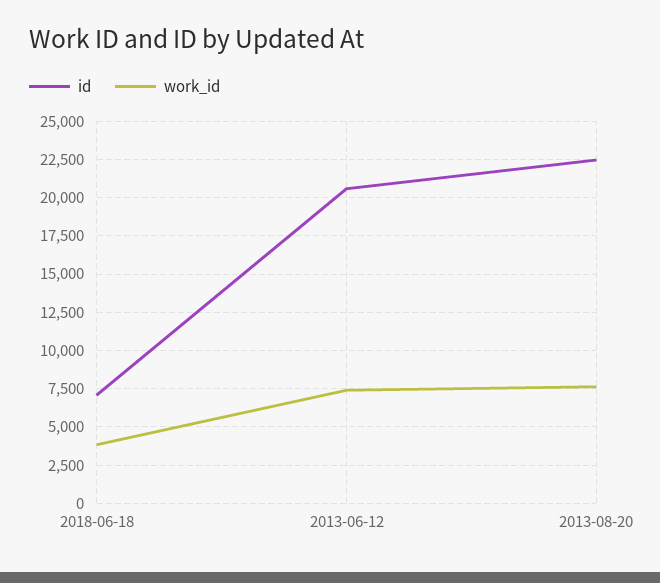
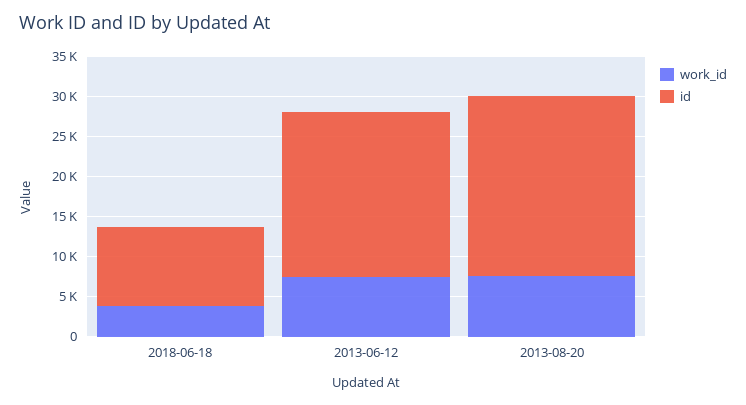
id, 2018-06-18: 7000 -> 10000

